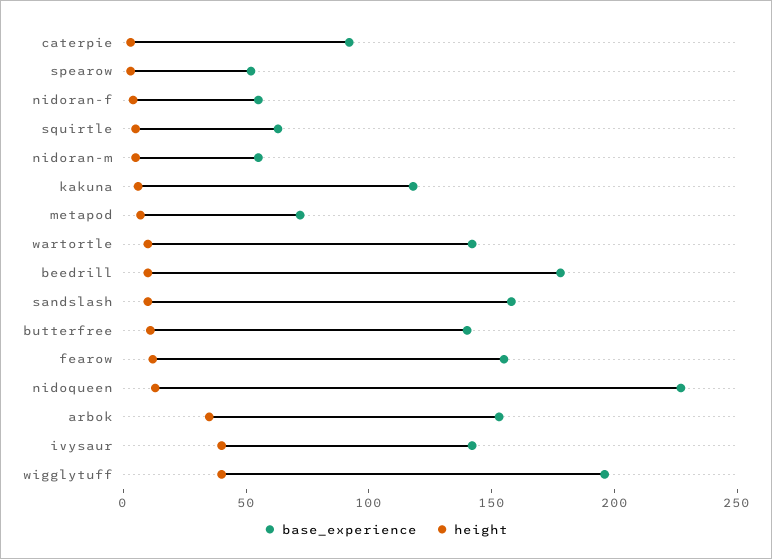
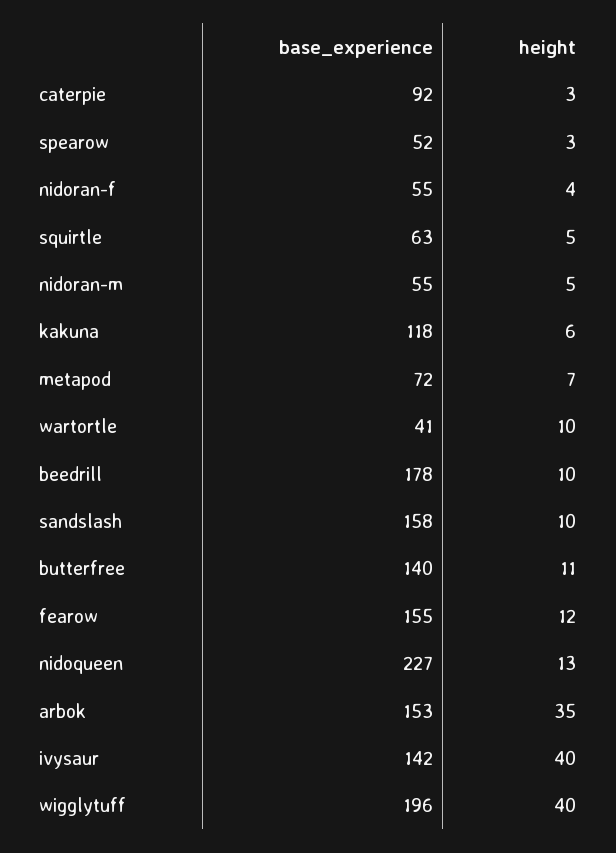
base_experience, wartortle: 140 -> 41

